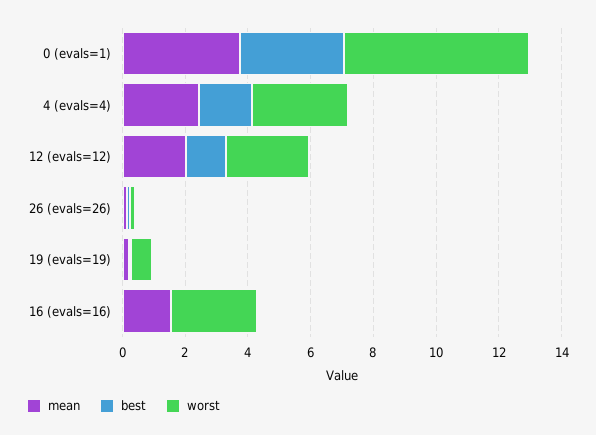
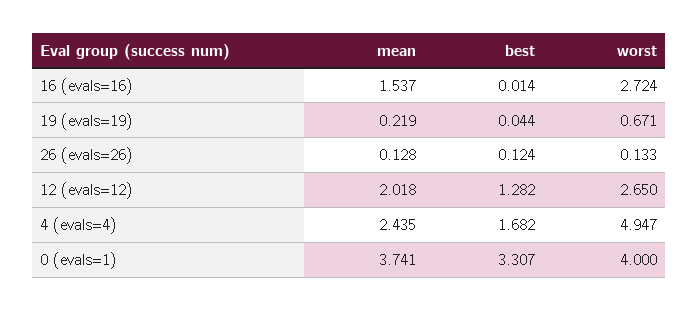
worst, 0 (evals=1): 6 -> 4
worst, 4 (evals=4): 3 -> 4.947

